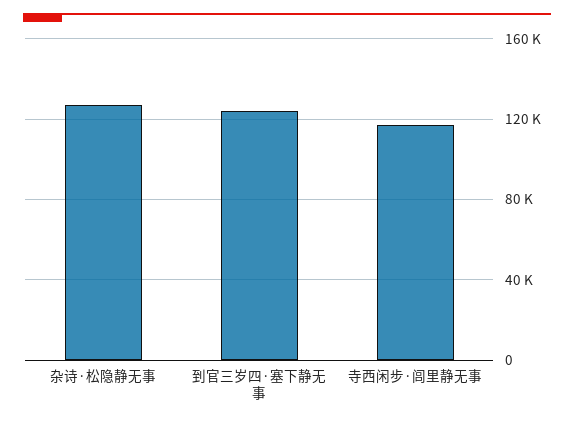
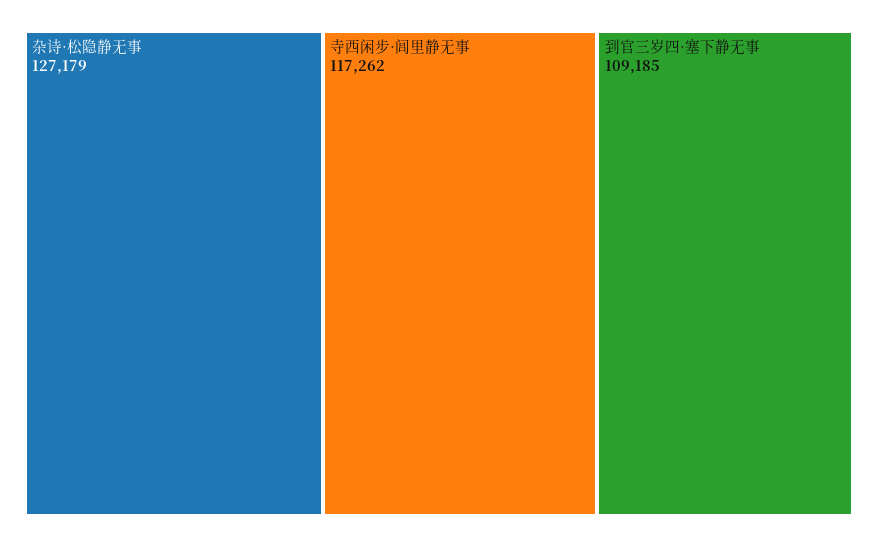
到官三岁四·塞下静无事: 125000 -> 109185

